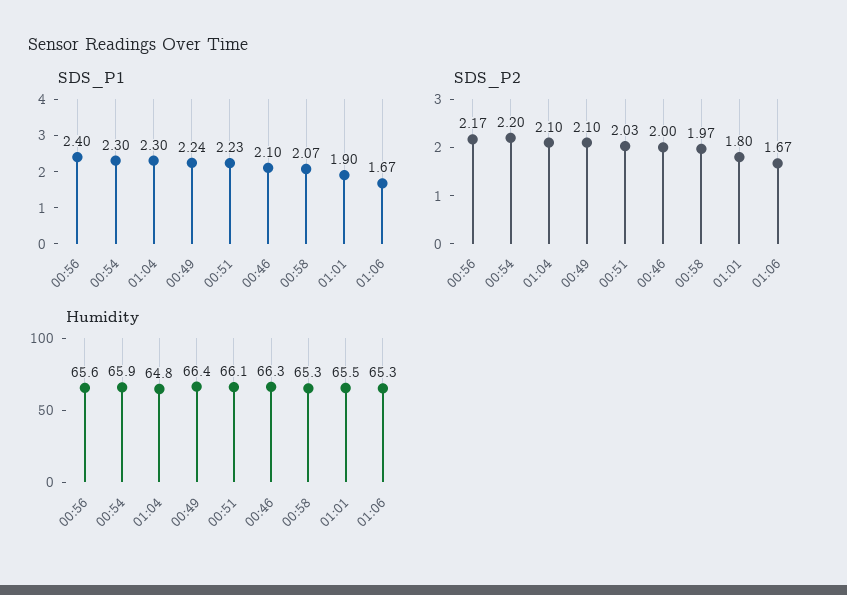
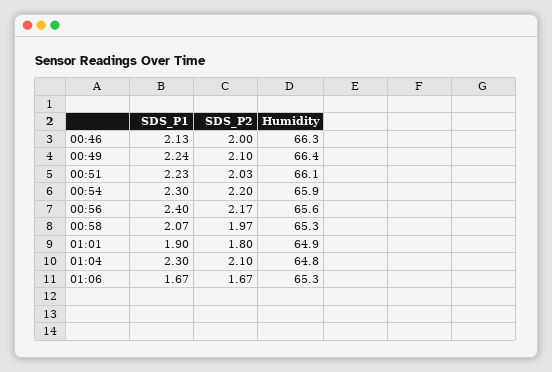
SDS_P1, 00:46: 2.1 -> 2.13
Humidity, 01:01: 65.5 -> 64.9

